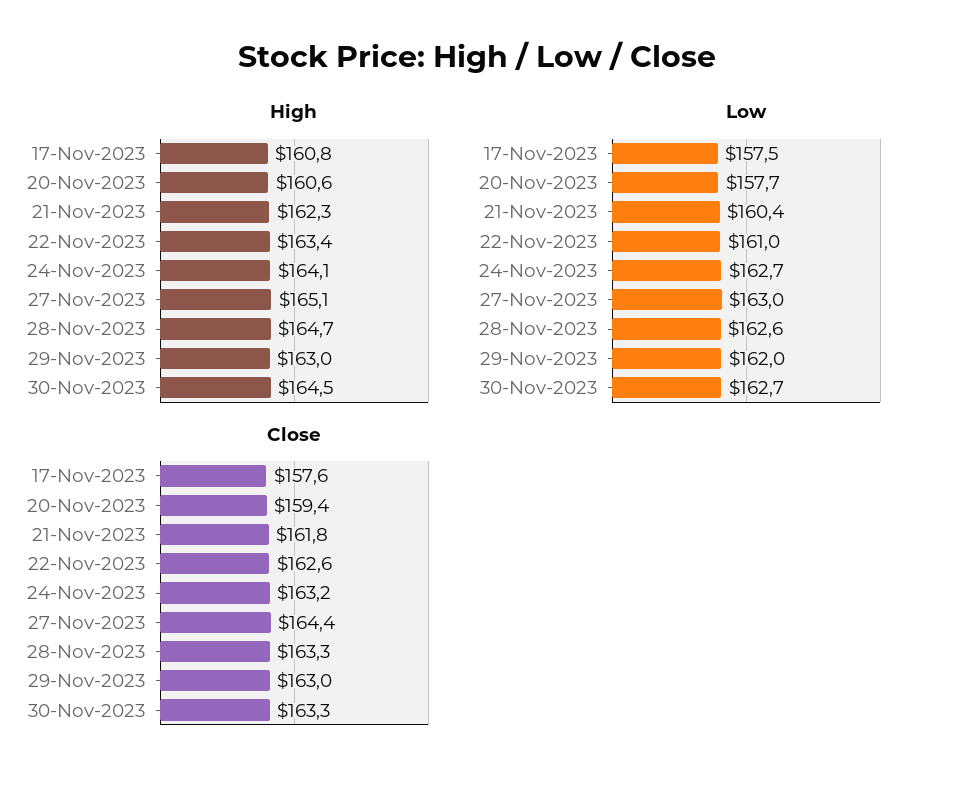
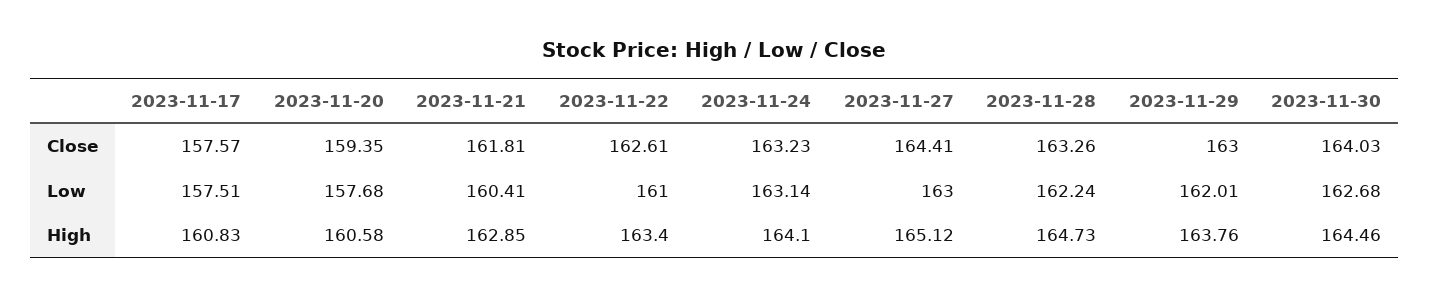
High, 21-Nov-2023: 162.3 -> 162.85
High, 29-Nov-2023: 163 -> 163.76
Low, 24-Nov-2023: 162.7 -> 163.14
Low, 28-Nov-2023: 162.6 -> 162.24
Close, 30-Nov-2023: 163.3 -> 164.03

